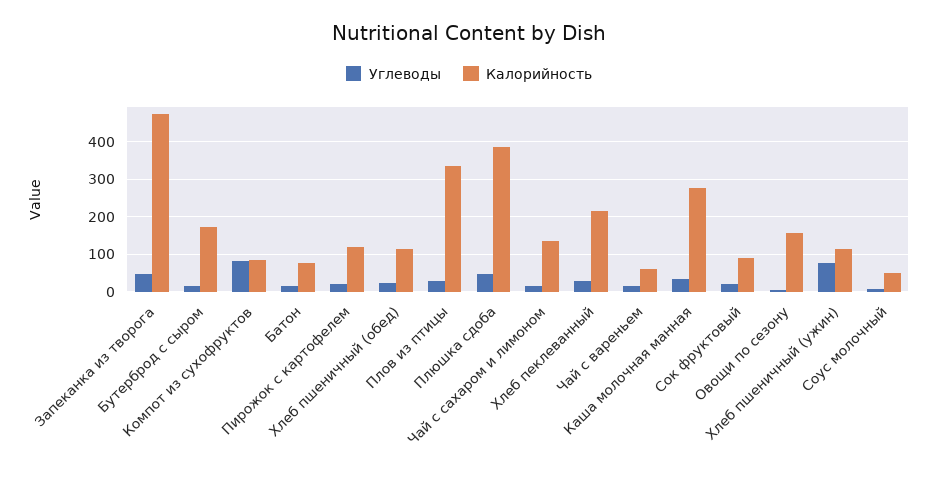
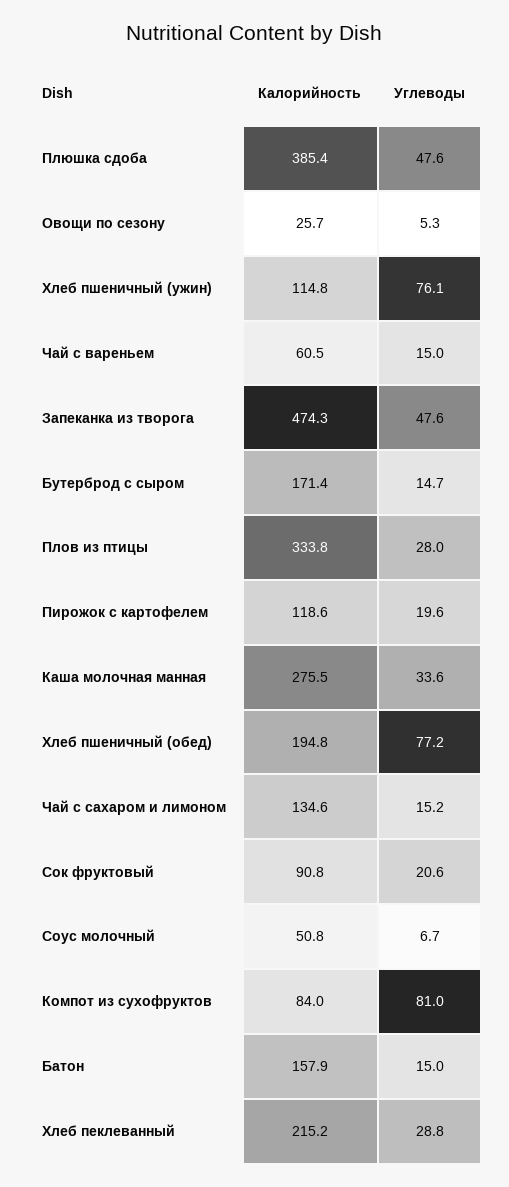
Калорийность, Батон: 80 -> 157.9
Углеводы, Хлеб пшеничный (обед): 20 -> 77.2
Калорийность, Хлеб пшеничный (обед): 120 -> 194.8
Калорийность, Овощи по сезону: 160 -> 25.7

